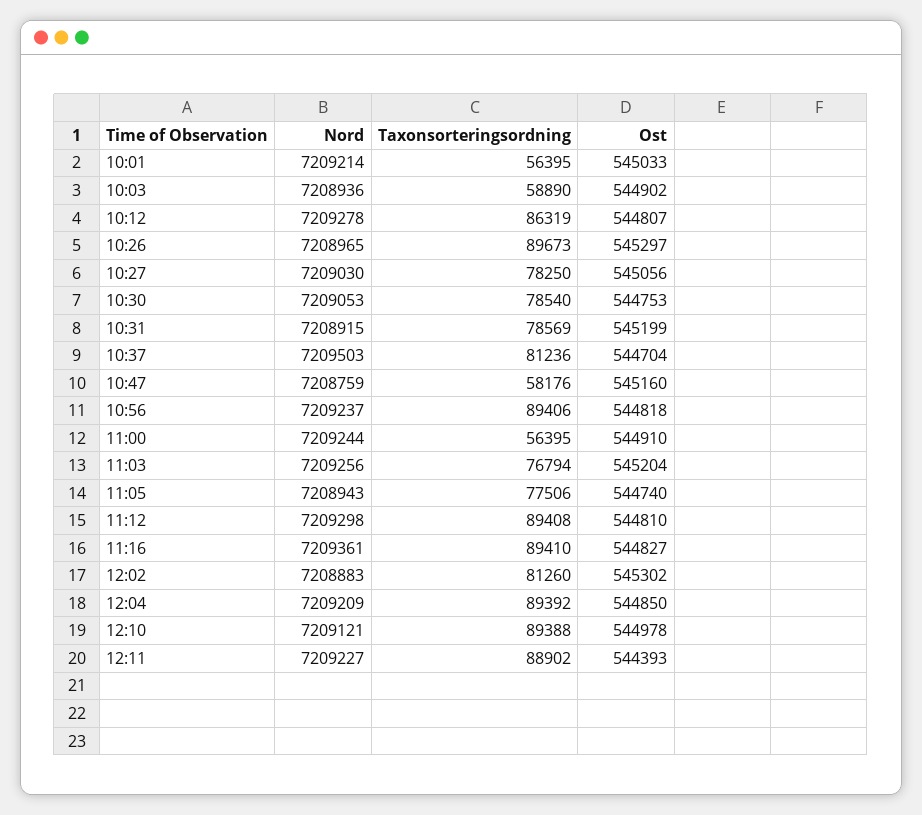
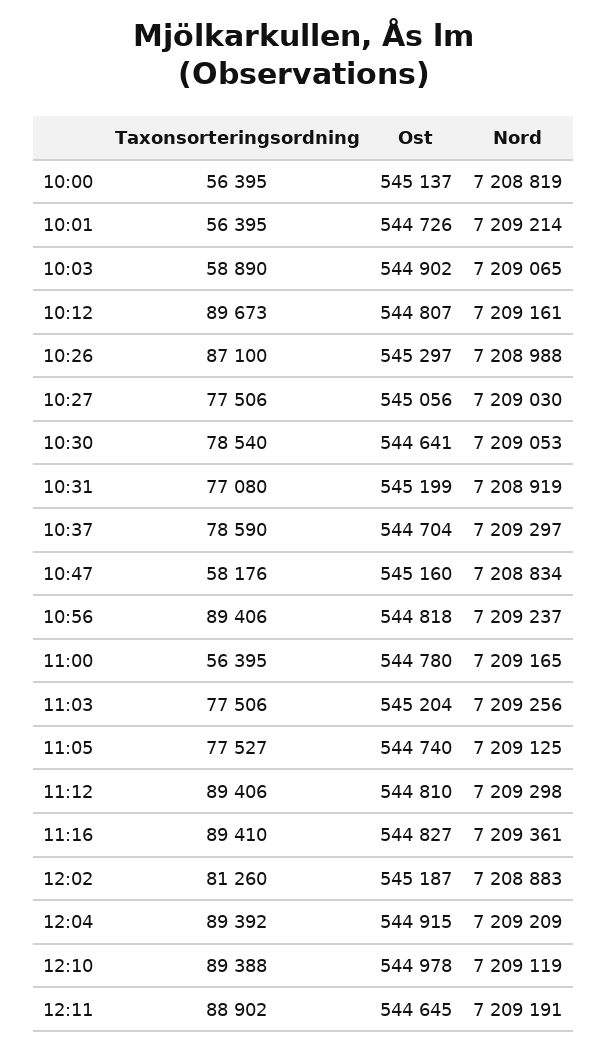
Ost, 10:01: 545033 -> 544726
Nord, 10:03: 7208936 -> 7209065
Nord, 10:12: 7209278 -> 7209161
Taxonsorteringsordning, 10:12: 86319 -> 89673
Nord, 10:26: 7208965 -> 7208988
Taxonsorteringsordning, 10:26: 89673 -> 87100
Taxonsorteringsordning, 10:27: 78250 -> 77506
Ost, 10:30: 544753 -> 544641
Nord, 10:31: 7208915 -> 7208919
Taxonsorteringsordning, 10:31: 78569 -> 77080
Nord, 10:37: 7209503 -> 7209297
Taxonsorteringsordning, 10:37: 81236 -> 78590
Nord, 10:47: 7208759 -> 7208834
Nord, 11:00: 7209244 -> 7209165
Ost, 11:00: 544910 -> 544780
Taxonsorteringsordning, 11:03: 76794 -> 77506
Nord, 11:05: 7208943 -> 7209125
Taxonsorteringsordning, 11:05: 77506 -> 77527
Taxonsorteringsordning, 11:12: 89408 -> 89406
Ost, 12:02: 545302 -> 545187
Ost, 12:04: 544850 -> 544915
Nord, 12:10: 7209121 -> 7209119
Nord, 12:11: 7209227 -> 7209191
Ost, 12:11: 544393 -> 544645
Taxonsorteringsordning, 10:00: none -> 56395
Ost, 10:00: none -> 545137
Nord, 10:00: none -> 7208819

